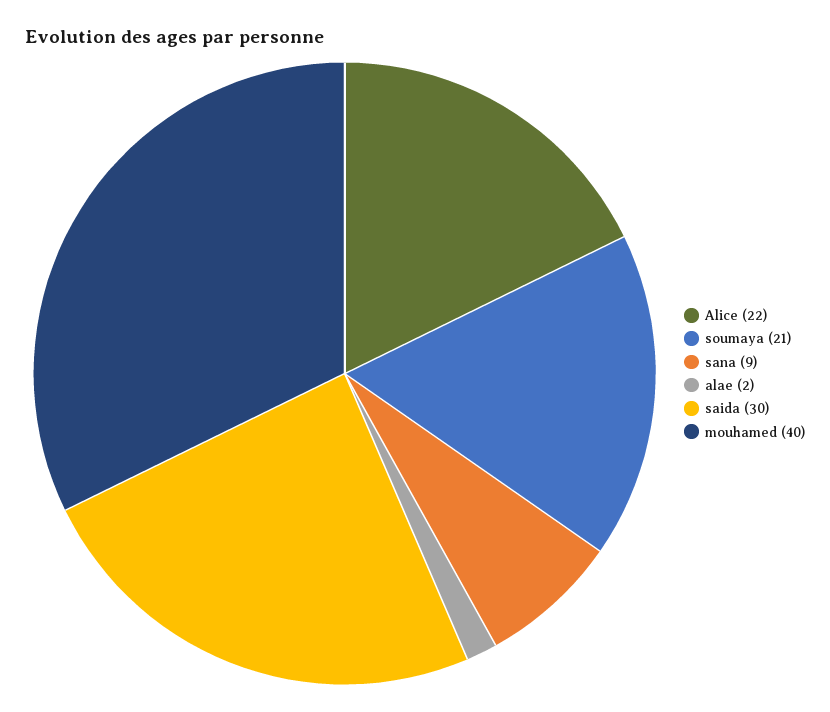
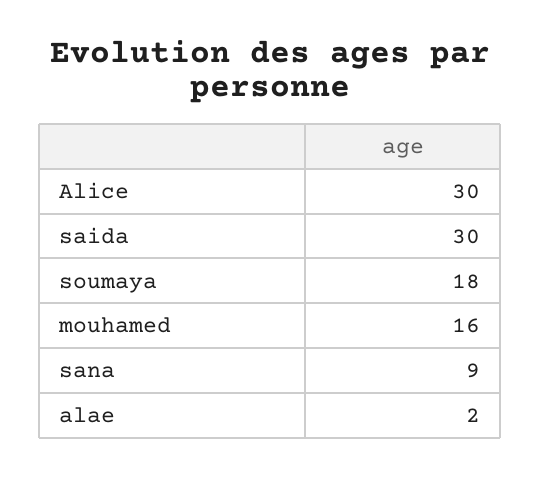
Alice: 22 -> 30
soumaya: 21 -> 18
mouhamed: 40 -> 16

